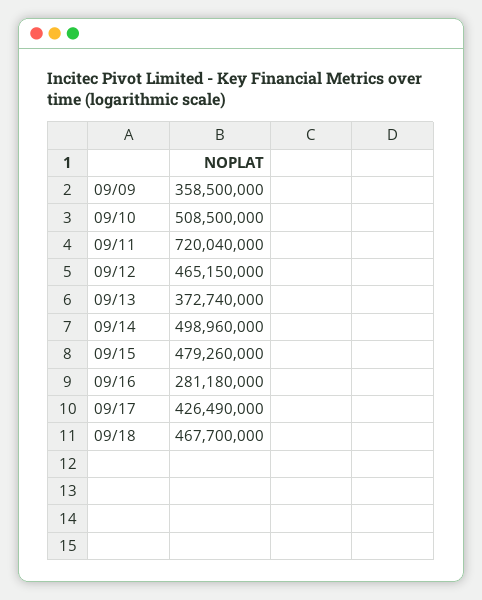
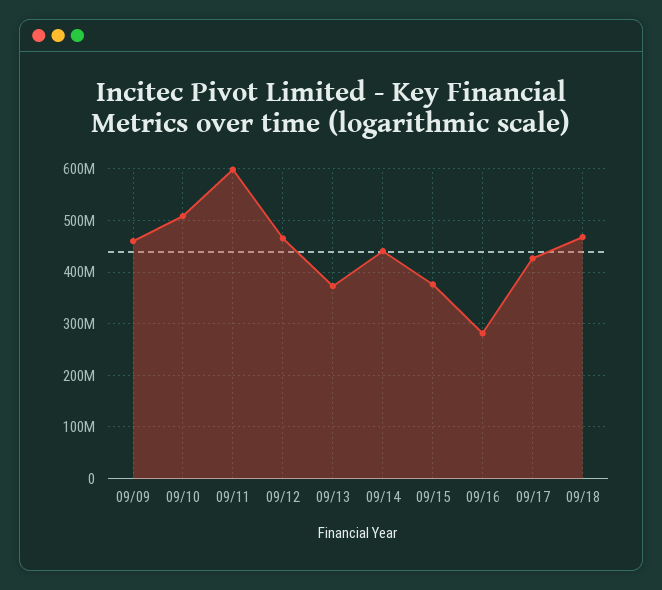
09/09: 358500000 -> 460000000
09/11: 720040000 -> 600000000
09/14: 498960000 -> 440000000
09/15: 479260000 -> 380000000

